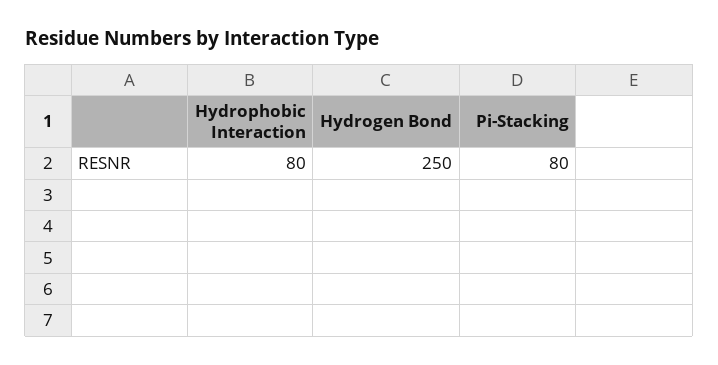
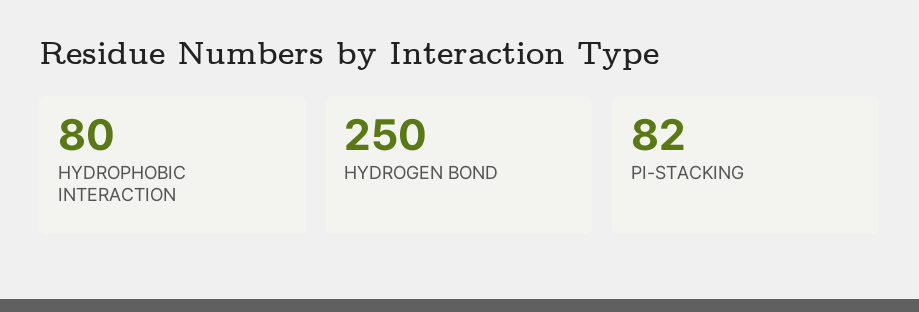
Pi-Stacking: 80 -> 82

